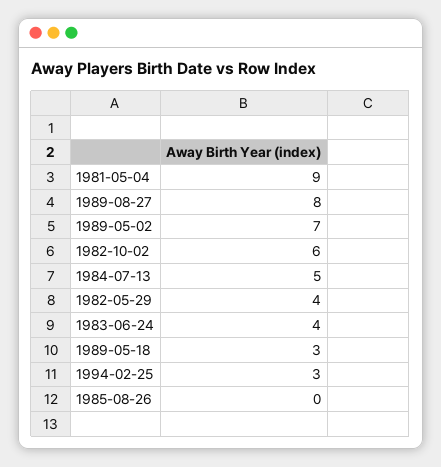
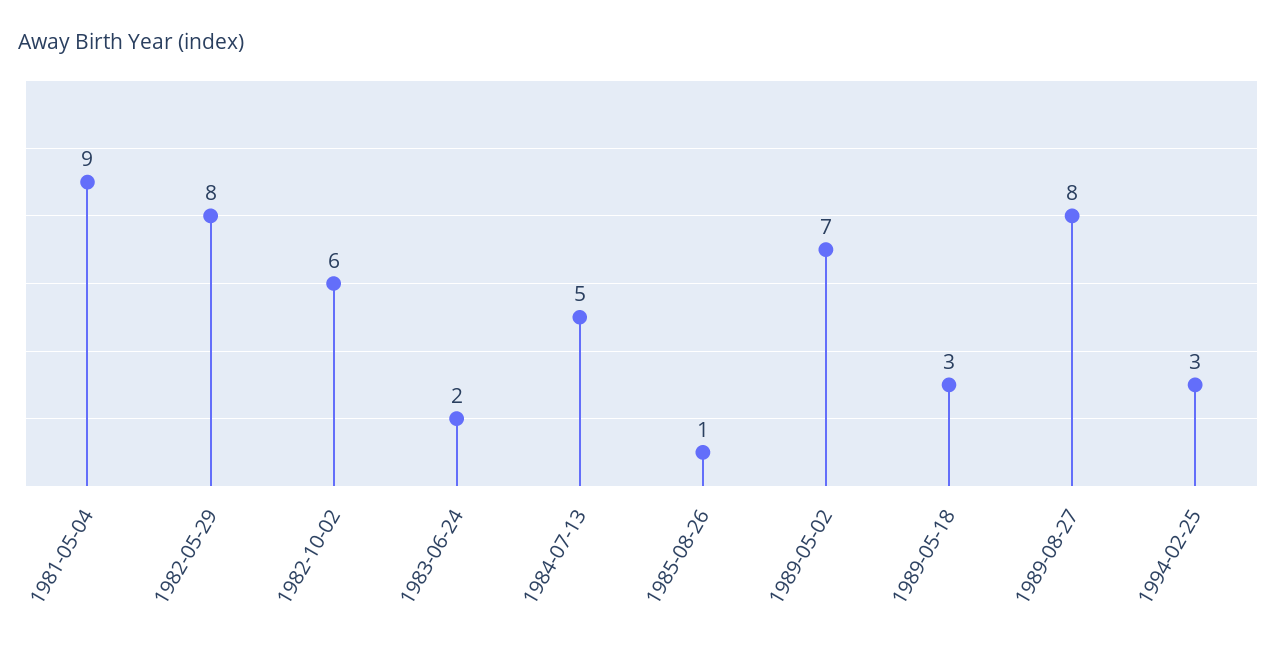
1982-05-29: 4 -> 8
1983-06-24: 4 -> 2
1985-08-26: 0 -> 1

